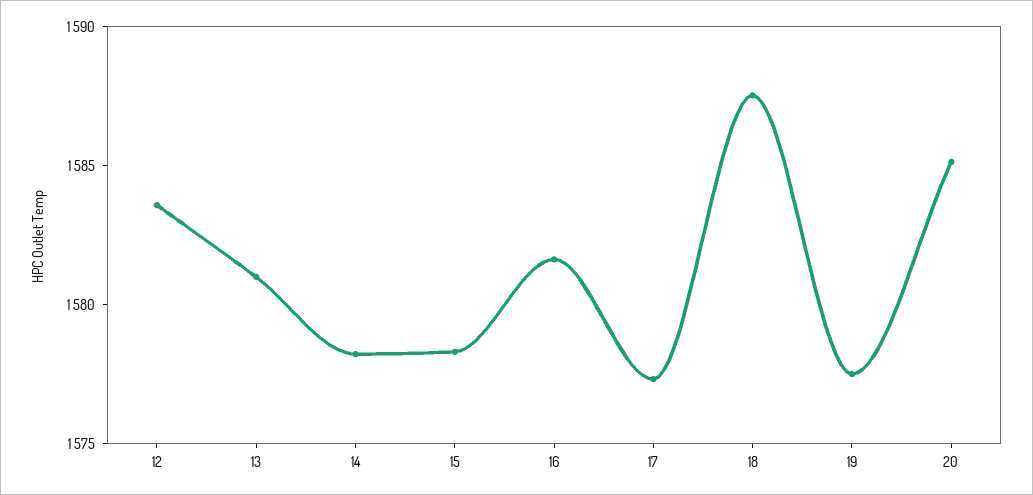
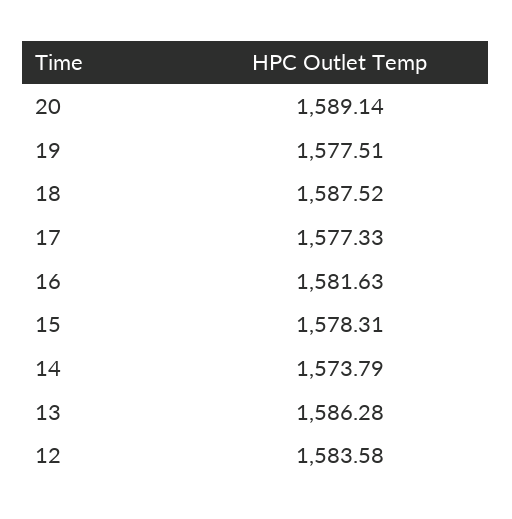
13: 1581 -> 1586.28
14: 1578 -> 1573.79
20: 1585 -> 1589.14

